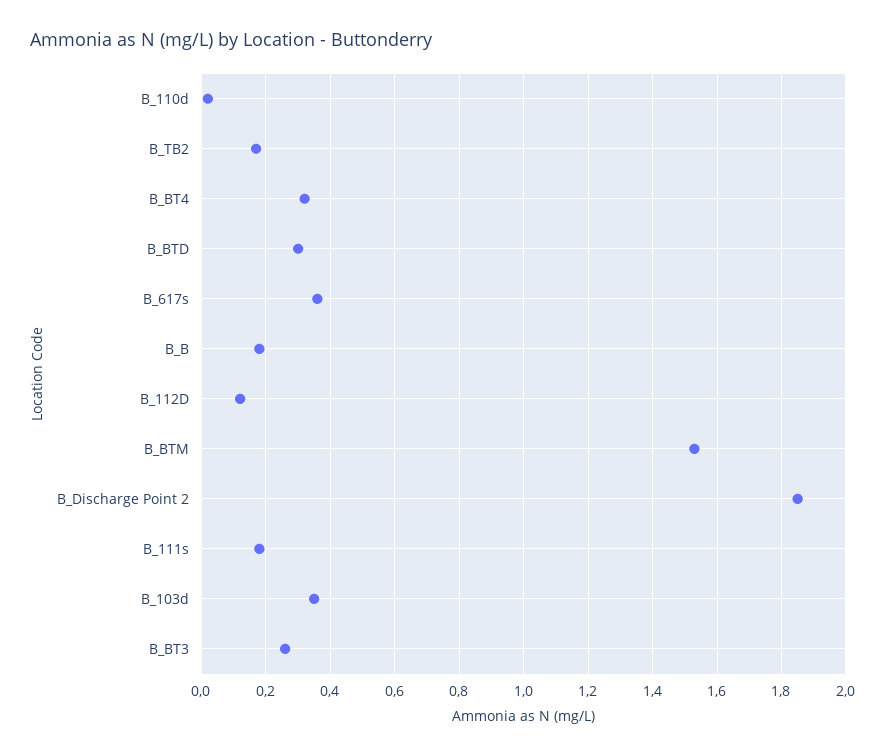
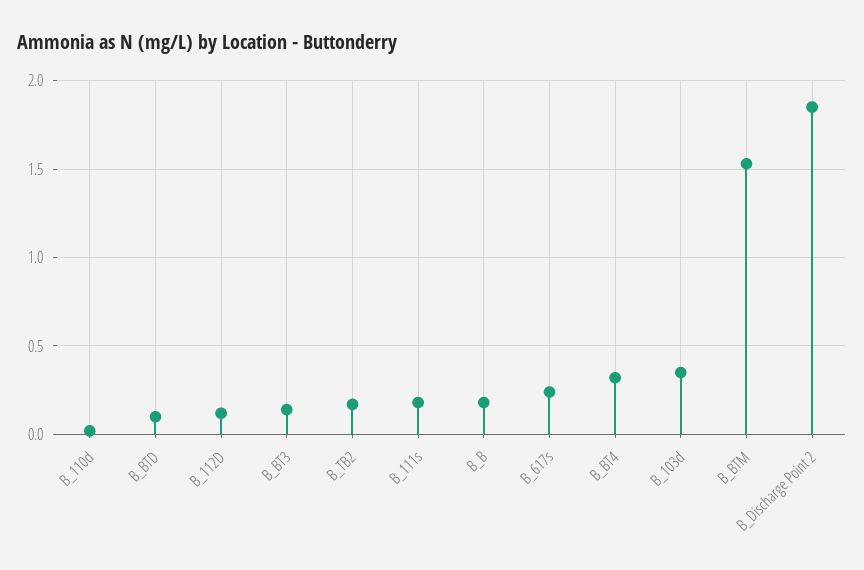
B_BTD: 0.3 -> 0.1
B_617s: 0.35 -> 0.25
B_BT3: 0.25 -> 0.15

